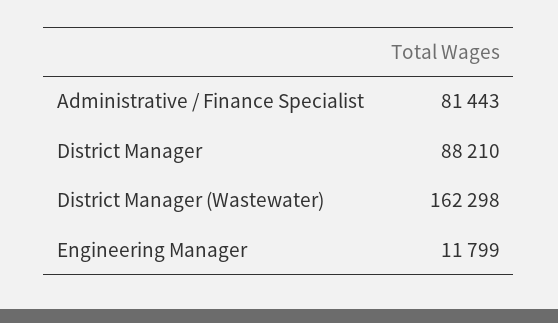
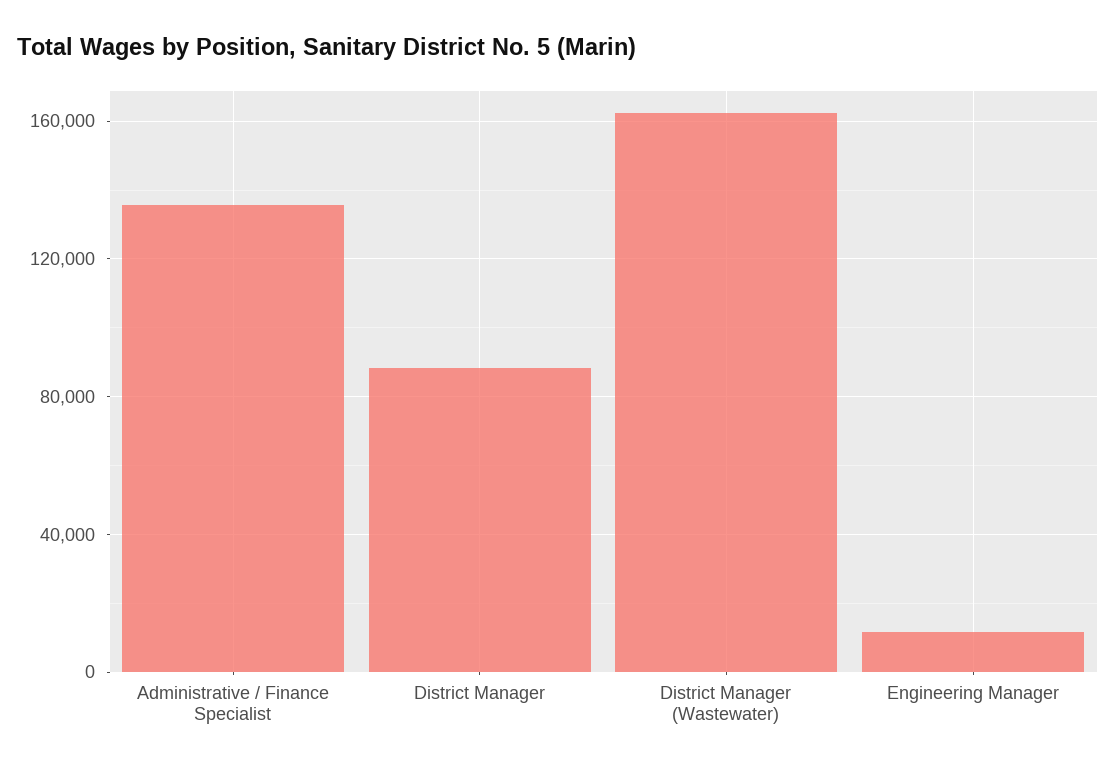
Administrative / Finance Specialist: 81443 -> 135000

